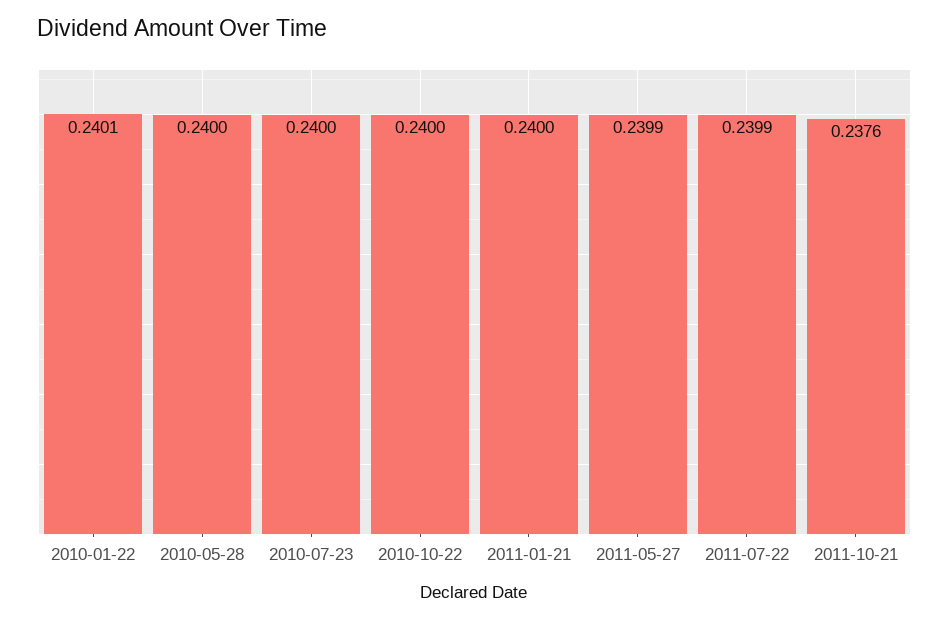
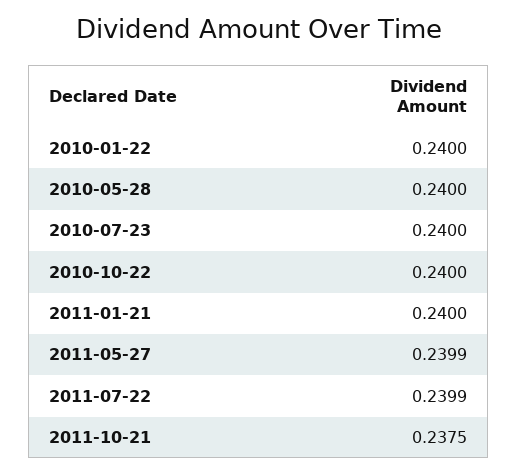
2010-01-22: 0.2401 -> 0.24
2011-10-21: 0.2376 -> 0.2375

